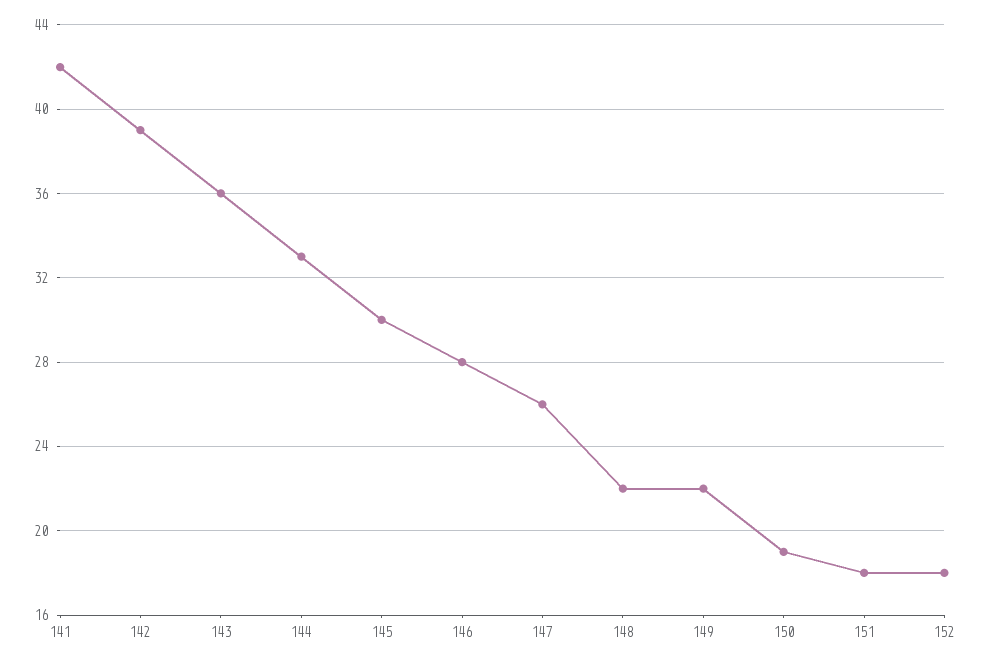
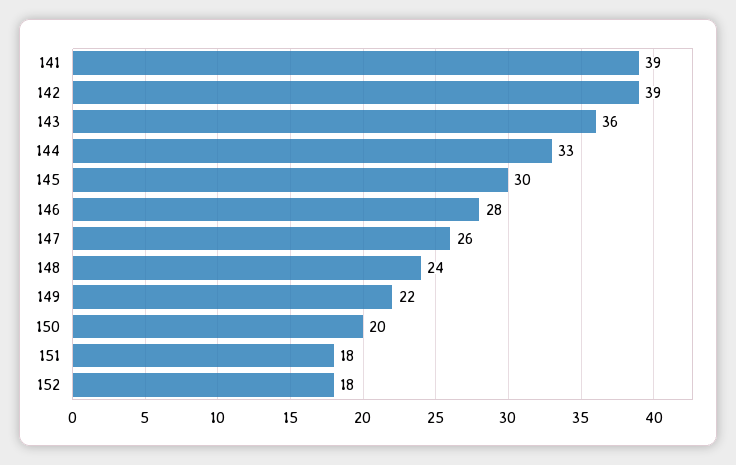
141: 42 -> 39
148: 22 -> 24
150: 19 -> 20

